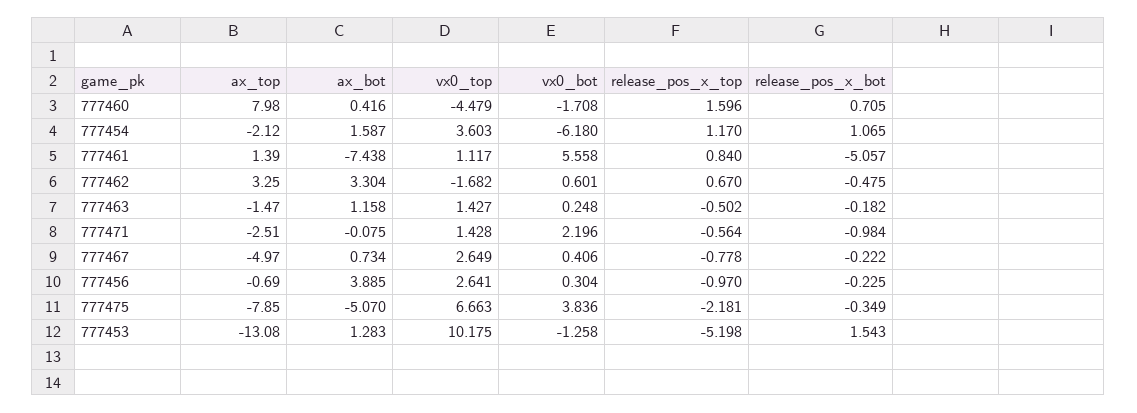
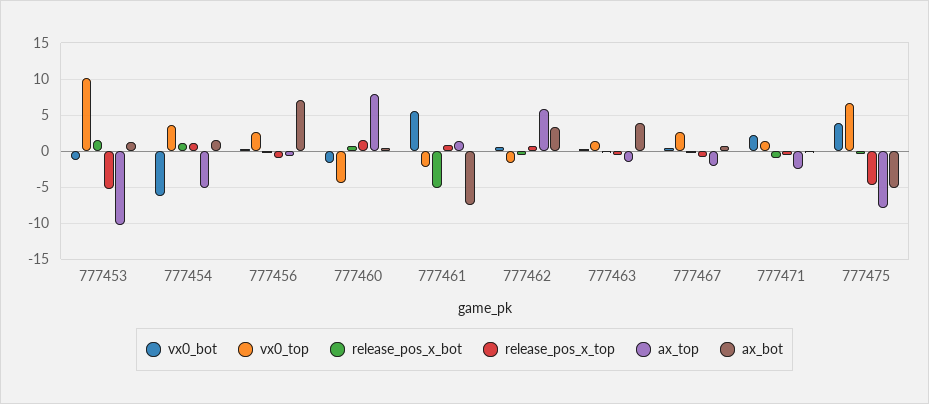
ax_top, 777454: -2.12 -> -5
vx0_top, 777461: 1.117 -> -2
ax_top, 777462: 3.25 -> 6
ax_bot, 777463: 1.158 -> 4
ax_top, 777467: -4.97 -> -2
ax_bot, 777456: 3.885 -> 7
release_pos_x_top, 777475: -2.181 -> -5
ax_top, 777453: -13.08 -> -10

